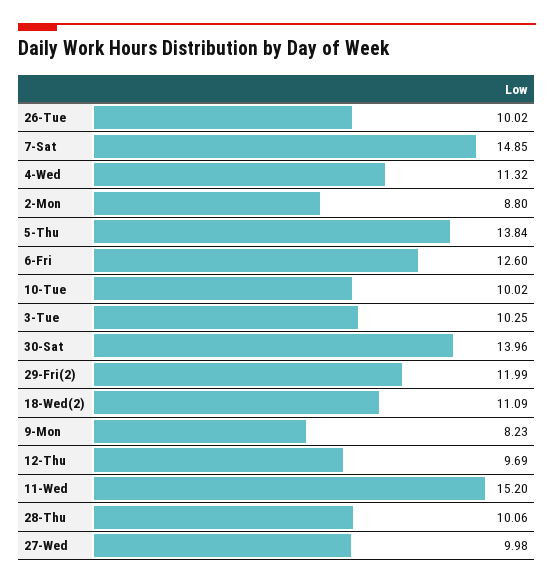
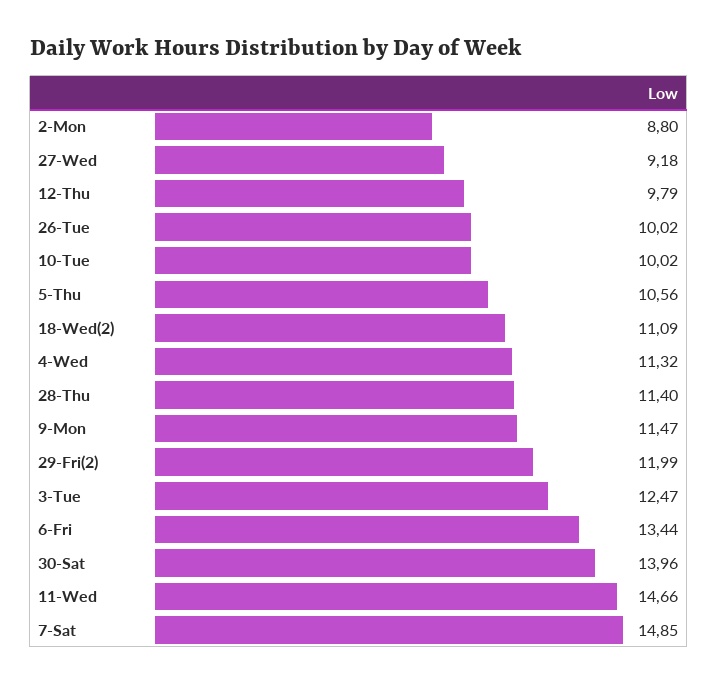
5-Thu: 13.84 -> 10.56
6-Fri: 12.6 -> 13.44
3-Tue: 10.25 -> 12.47
9-Mon: 8.23 -> 11.47
12-Thu: 9.69 -> 9.79
11-Wed: 15.2 -> 14.66
28-Thu: 10.06 -> 11.4
27-Wed: 9.98 -> 9.18

